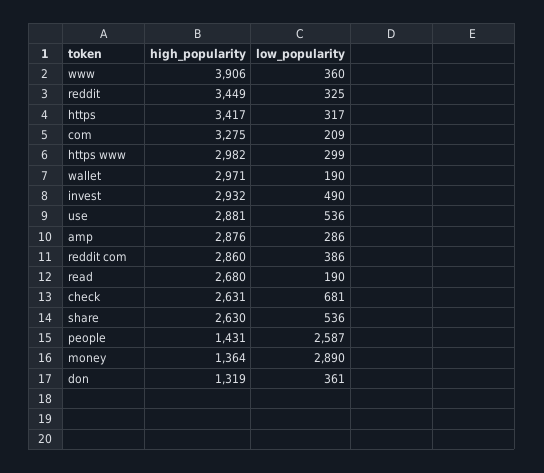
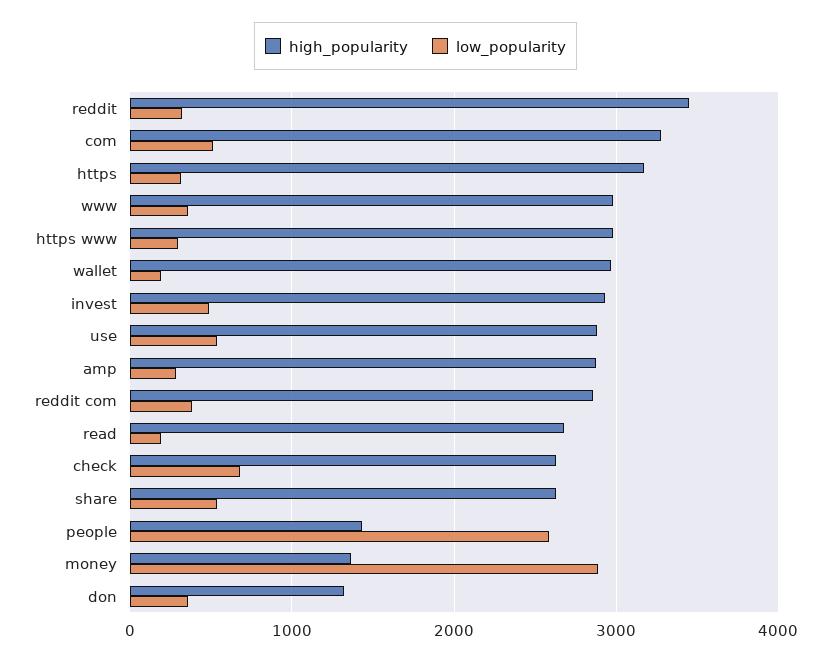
high_popularity, www: 3906 -> 3000
high_popularity, https: 3417 -> 3200
low_popularity, com: 209 -> 500

